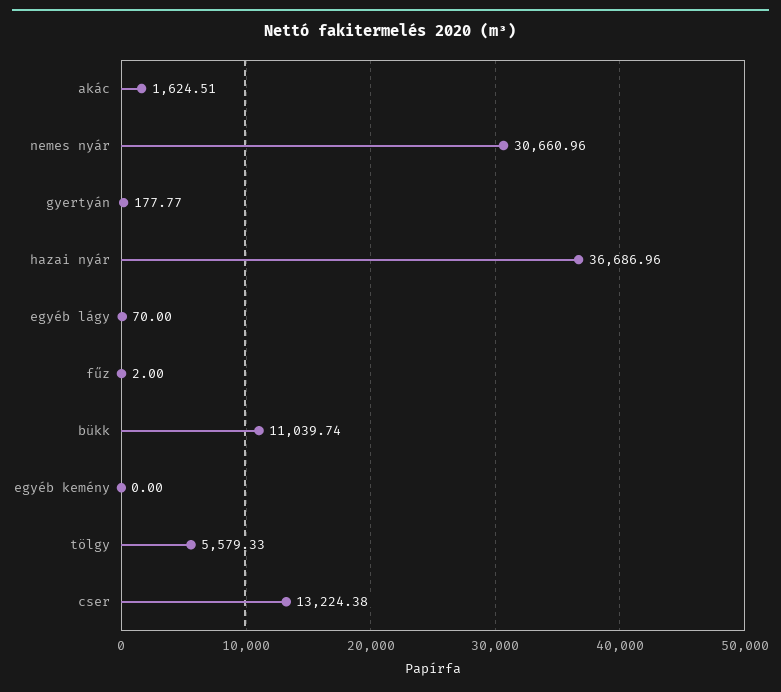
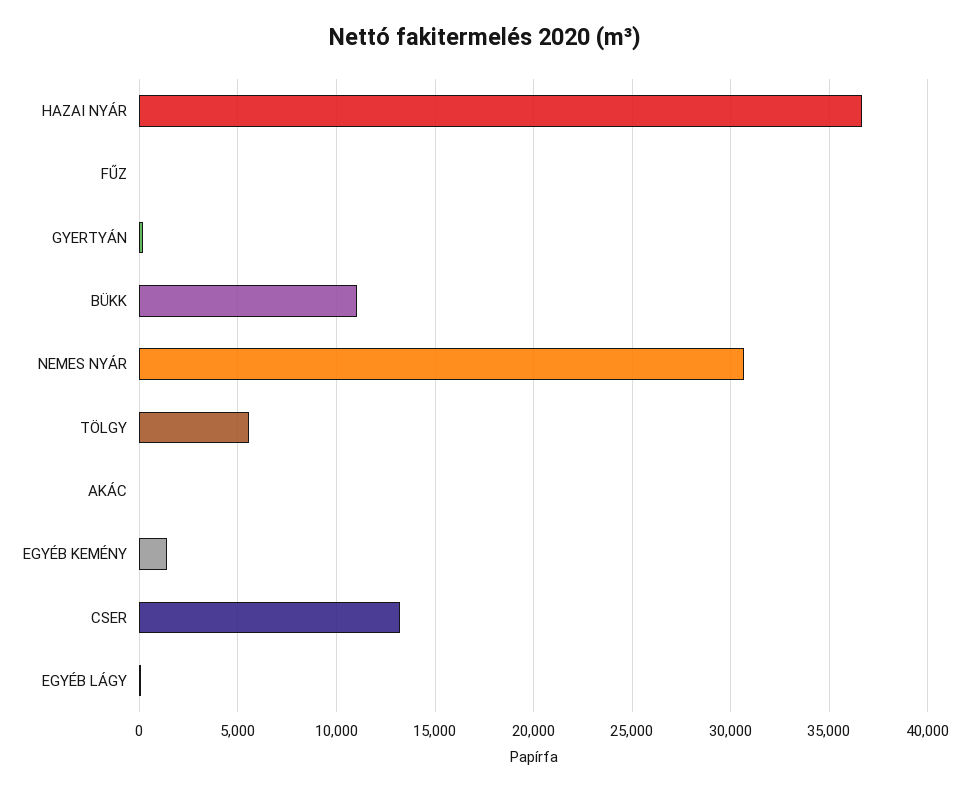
akác: 1624.51 -> 0
egyéb kemény: 0 -> 1500

